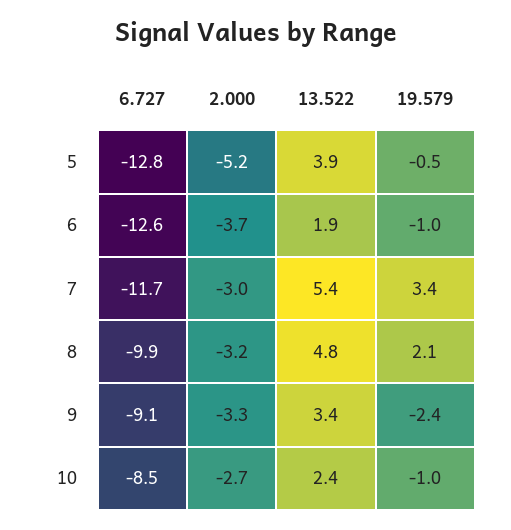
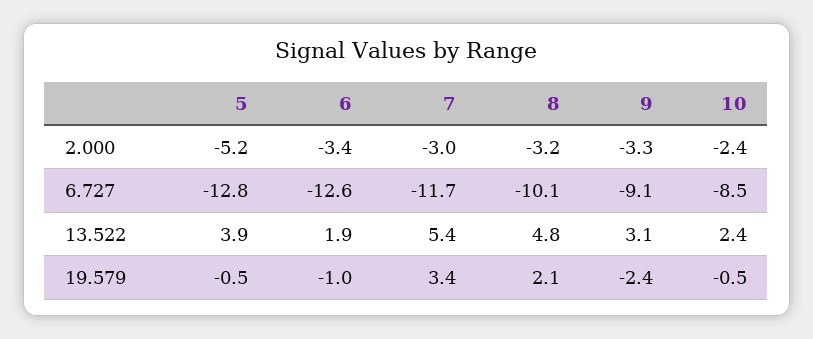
2.000, 6: -3.7 -> -3.4
6.727, 8: -9.9 -> -10.1
13.522, 9: 3.4 -> 3.1
2.000, 10: -2.7 -> -2.4
19.579, 10: -1 -> -0.5

